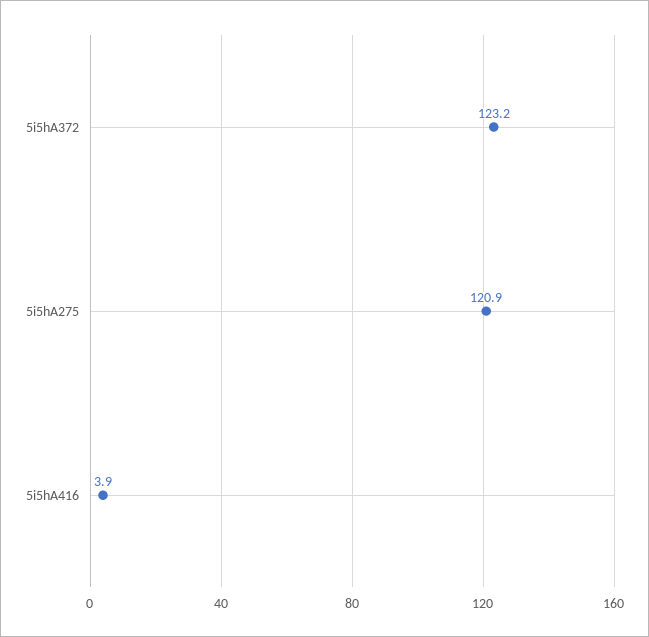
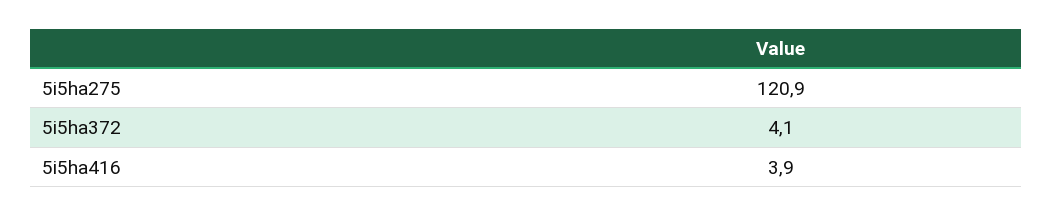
5i5hA372: 123.2 -> 4.1

